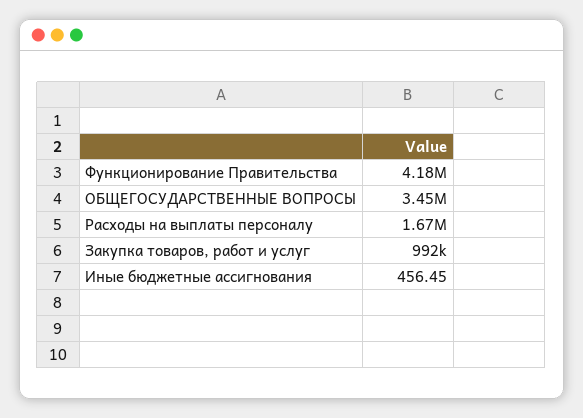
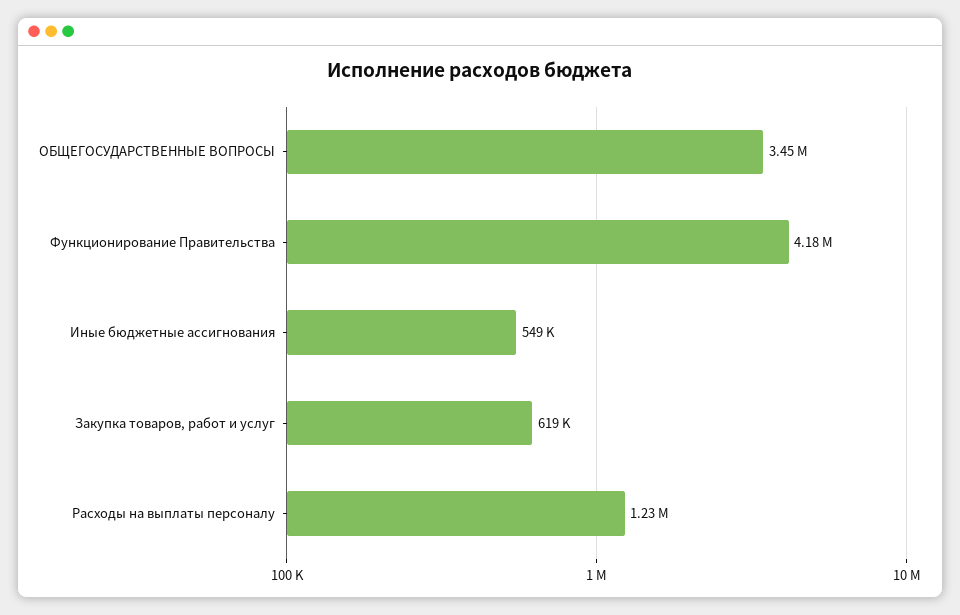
Расходы на выплаты персоналу: 1670000 -> 1230000
Закупка товаров, работ и услуг: 992000 -> 619000
Иные бюджетные ассигнования: 456.45 -> 549000

